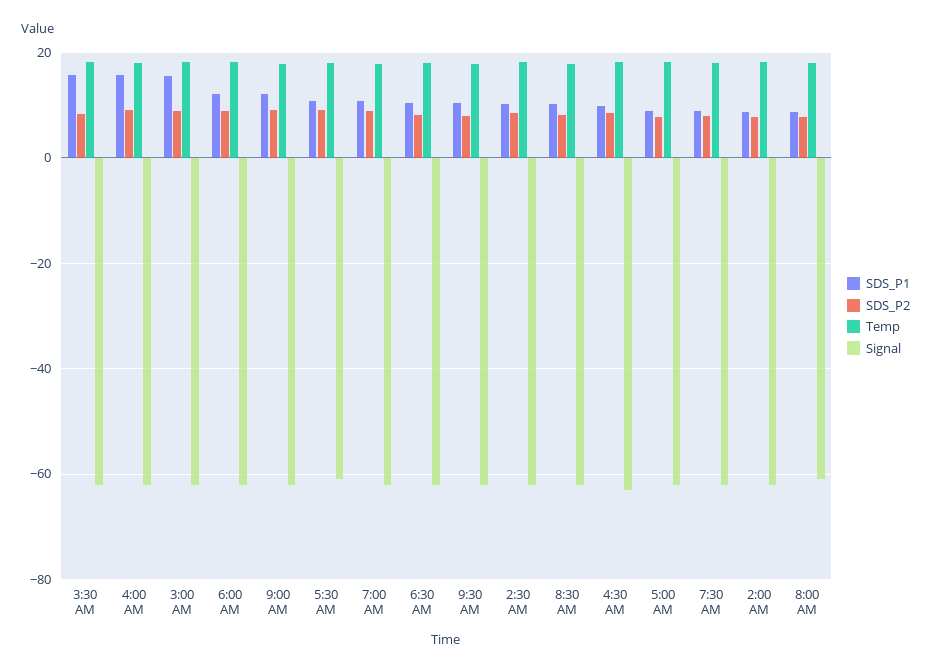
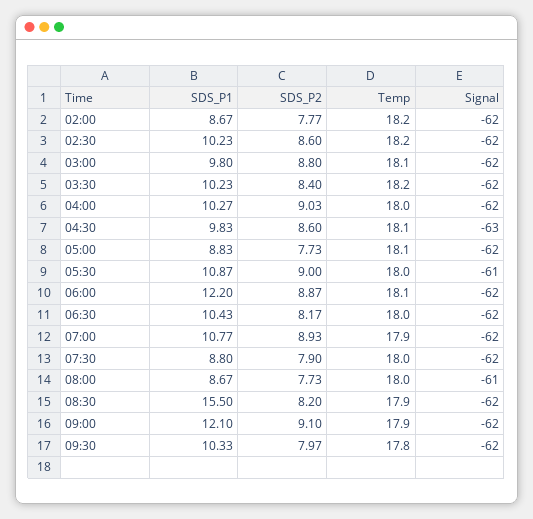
SDS_P1, 3:30 AM: 16 -> 10.23
SDS_P1, 4:00 AM: 16 -> 10.27
SDS_P1, 3:00 AM: 16 -> 9.8
SDS_P1, 8:30 AM: 10 -> 15.5

